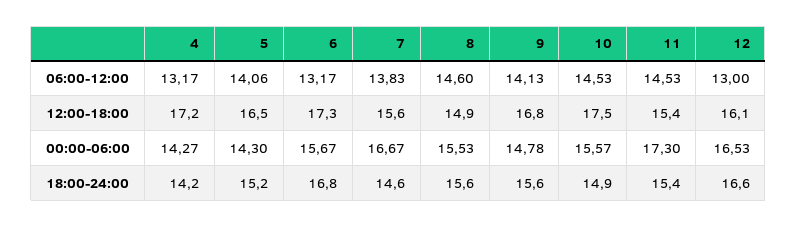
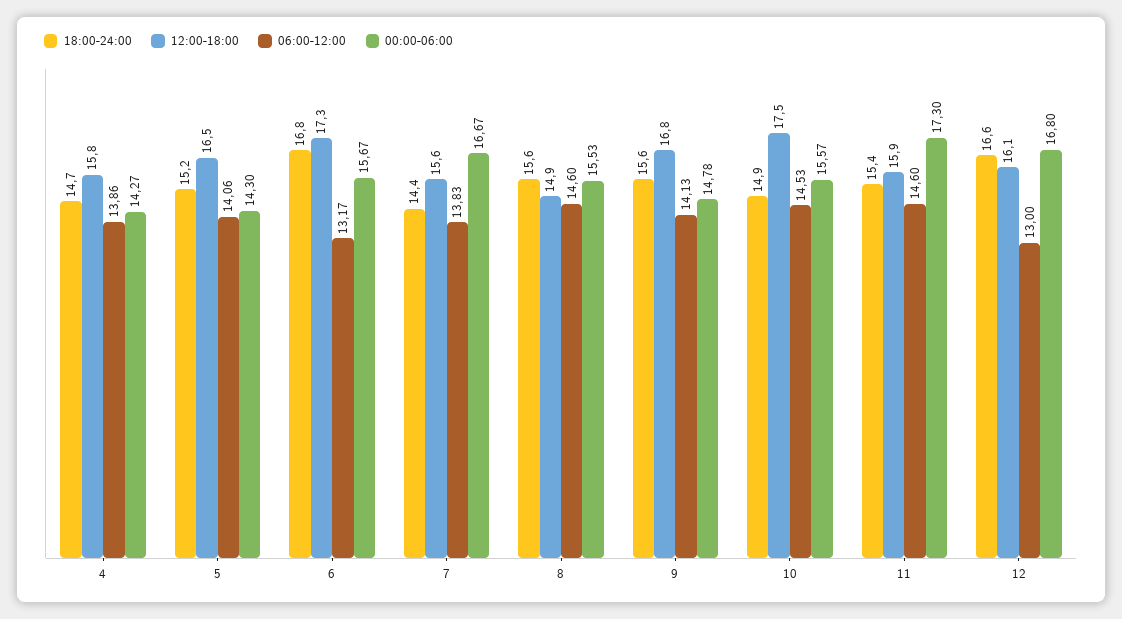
06:00-12:00, 4: 13.17 -> 13.86
06:00-12:00, 11: 14.53 -> 14.6
12:00-18:00, 4: 17.2 -> 15.8
12:00-18:00, 11: 15.4 -> 15.9
00:00-06:00, 12: 16.53 -> 16.8
18:00-24:00, 4: 14.2 -> 14.7
18:00-24:00, 7: 14.6 -> 14.4

